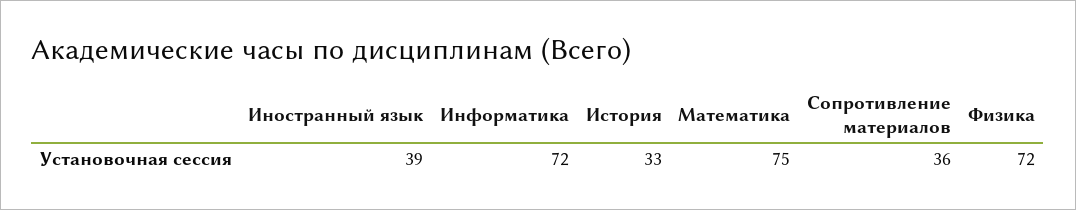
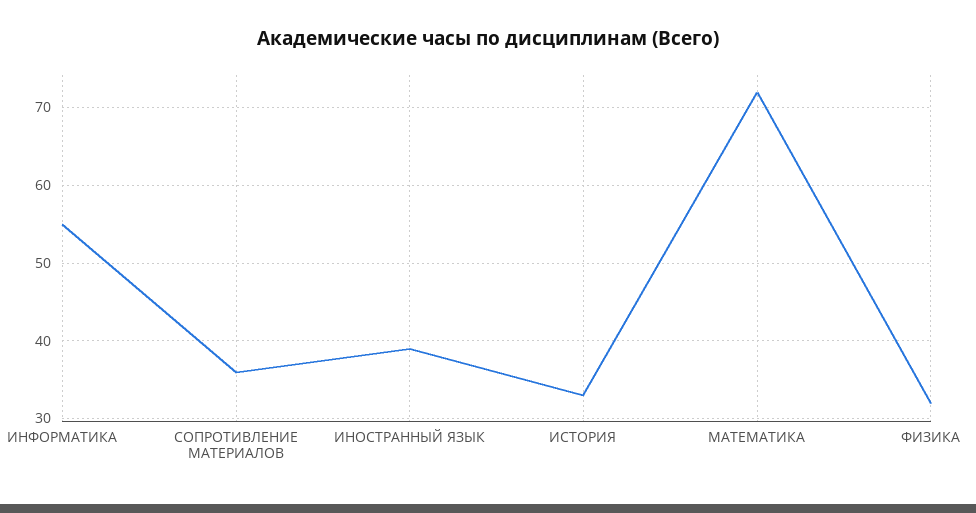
Информатика: 72 -> 55
Математика: 75 -> 72
Физика: 72 -> 32

